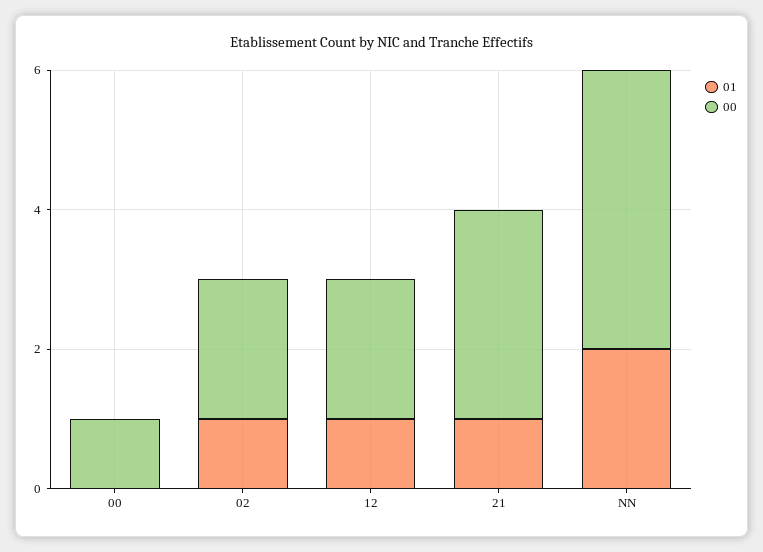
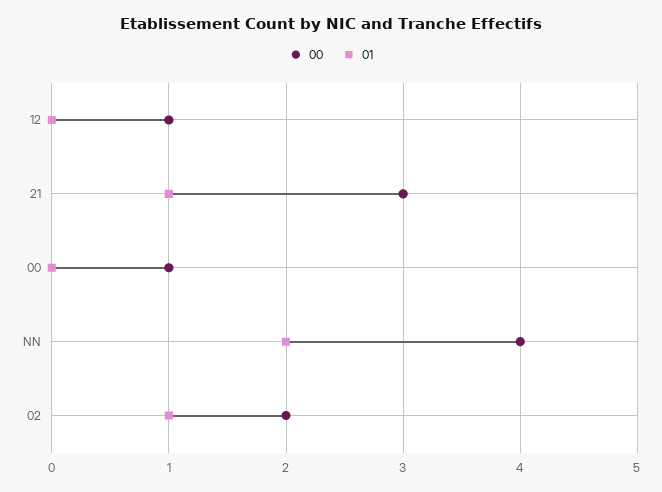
01, 12: 1 -> 0
00, 12: 2 -> 1

